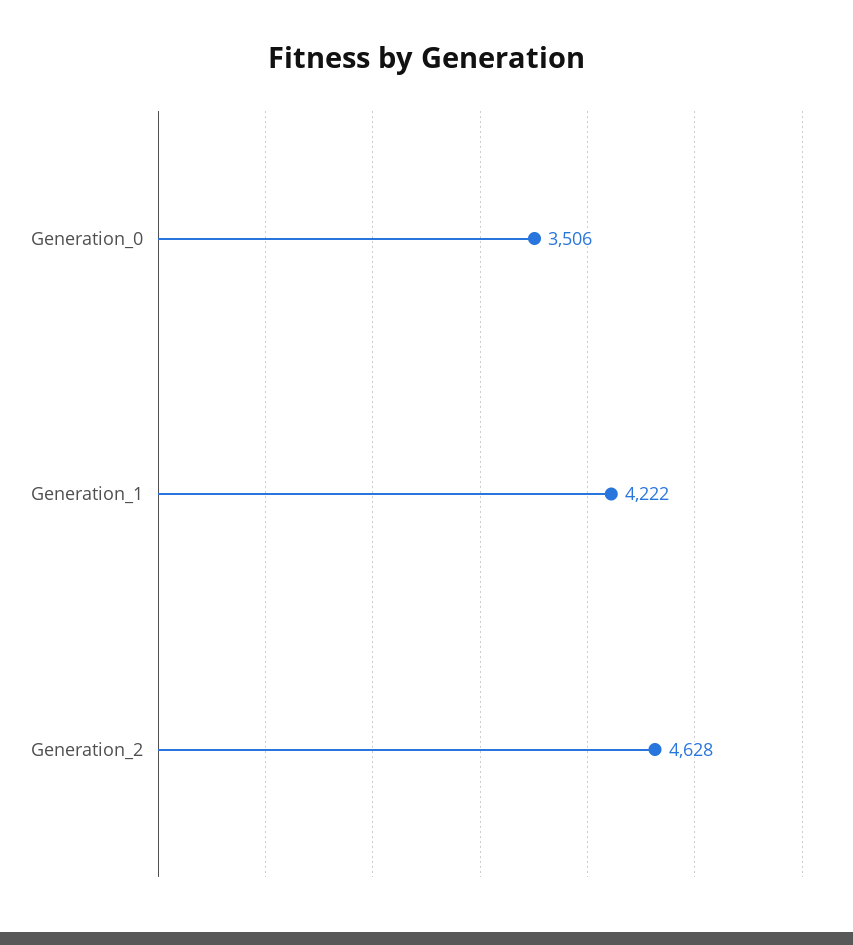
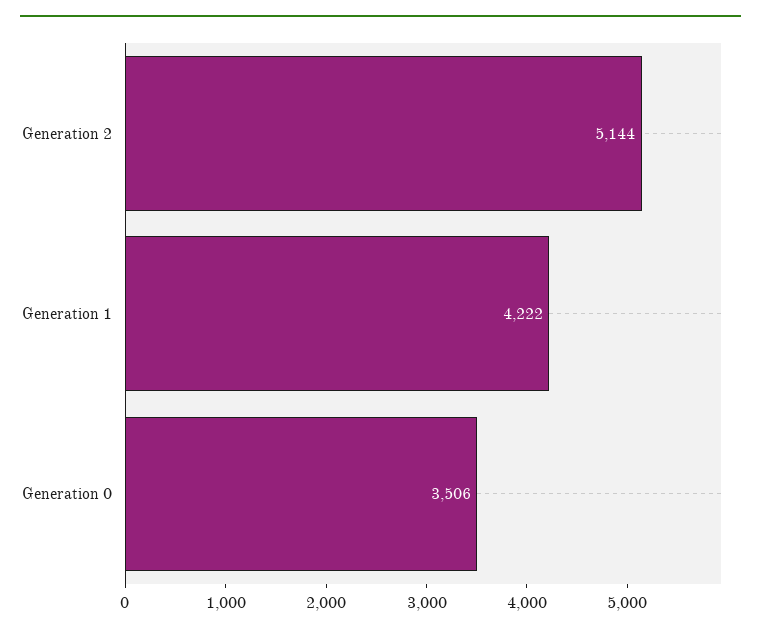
Generation_2: 4628 -> 5144

